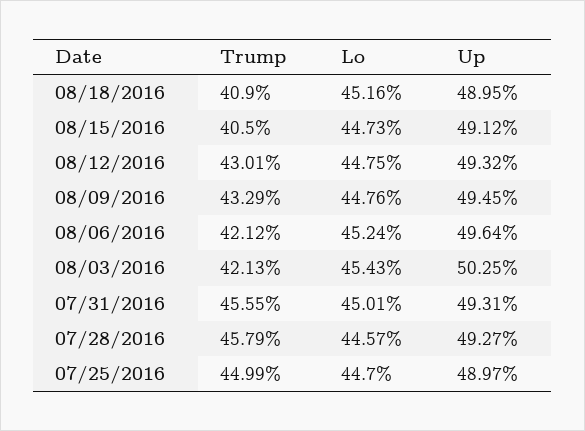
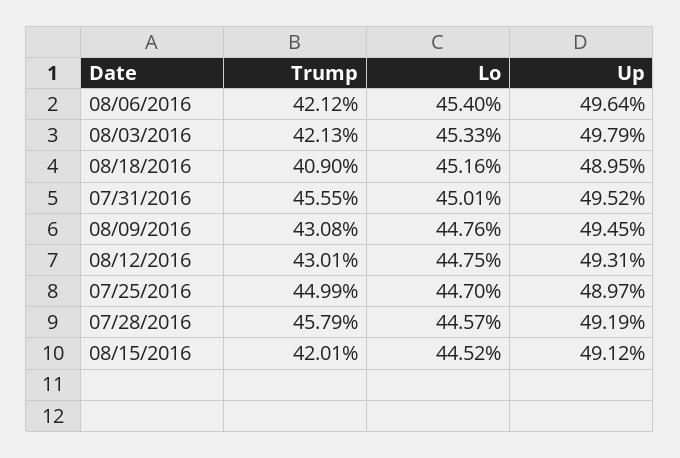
Trump, 08/15/2016: 40.5 -> 42.01
Lo, 08/15/2016: 44.73 -> 44.52
Up, 08/12/2016: 49.32 -> 49.31
Trump, 08/09/2016: 43.29 -> 43.08
Lo, 08/06/2016: 45.24 -> 45.4
Lo, 08/03/2016: 45.43 -> 45.33
Up, 08/03/2016: 50.25 -> 49.79
Up, 07/31/2016: 49.31 -> 49.52
Up, 07/28/2016: 49.27 -> 49.19

